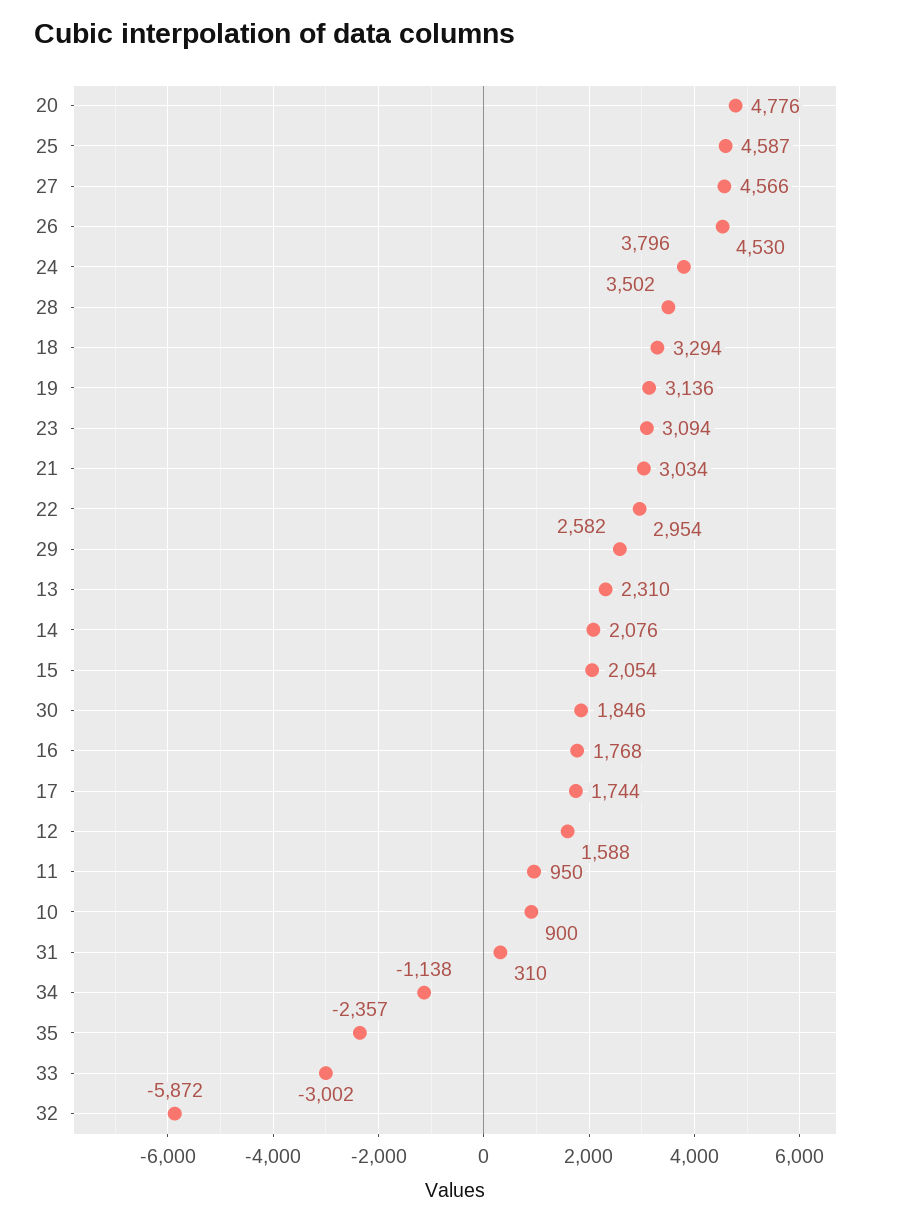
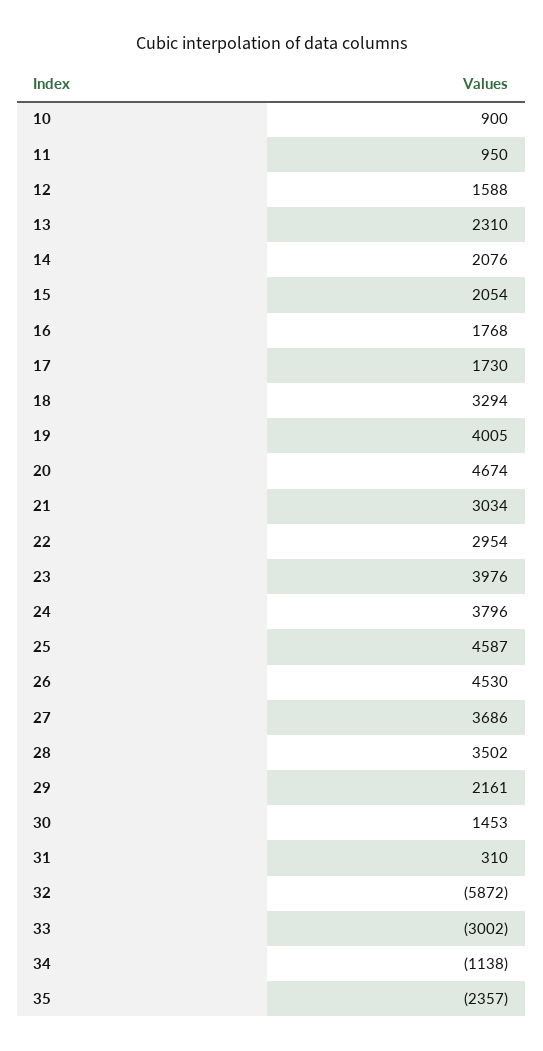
20: 4776 -> 4674
27: 4566 -> 3686
19: 3136 -> 4005
23: 3094 -> 3976
29: 2582 -> 2161
30: 1846 -> 1453
17: 1744 -> 1730

